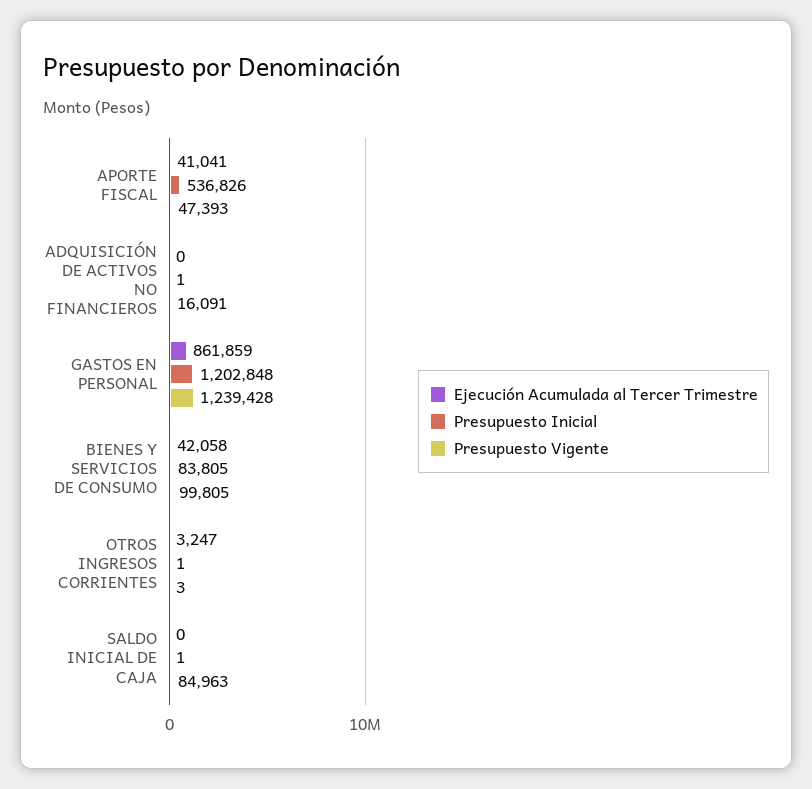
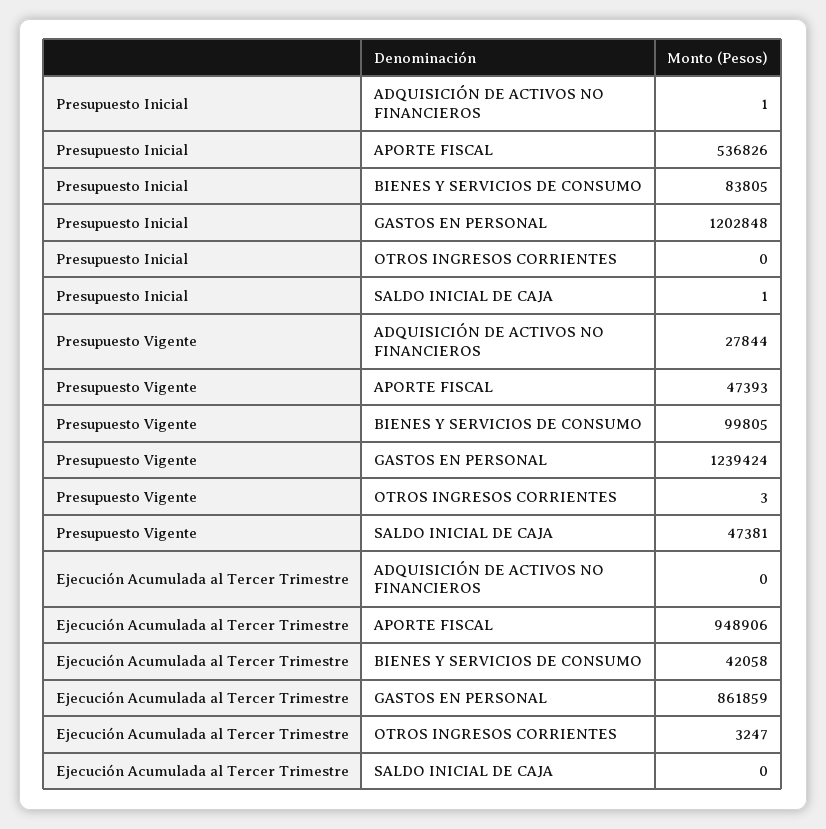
Ejecución Acumulada al Tercer Trimestre, APORTE FISCAL: 41041 -> 948906
Presupuesto Vigente, ADQUISICIÓN DE ACTIVOS NO FINANCIEROS: 16091 -> 27844
Presupuesto Vigente, GASTOS EN PERSONAL: 1239428 -> 1239424
Presupuesto Inicial, OTROS INGRESOS CORRIENTES: 1 -> 0
Presupuesto Vigente, SALDO INICIAL DE CAJA: 84963 -> 47381

